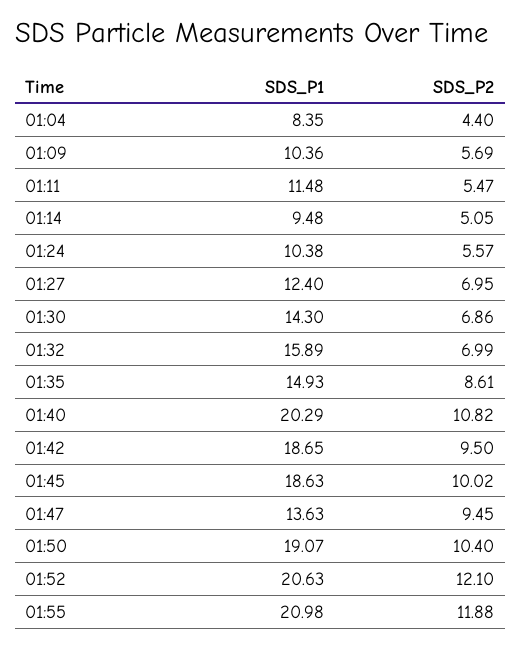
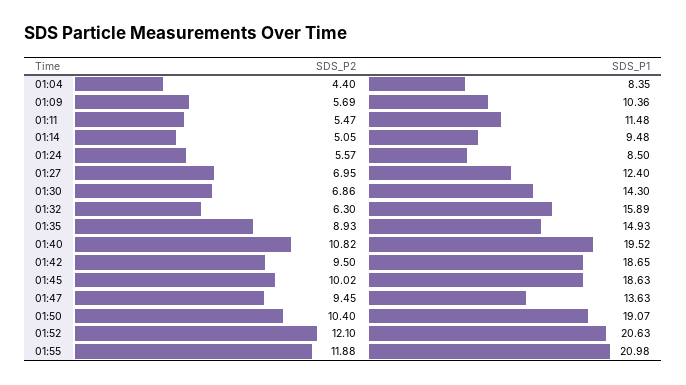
SDS_P1, 01:24: 10.38 -> 8.5
SDS_P2, 01:32: 6.99 -> 6.3
SDS_P2, 01:35: 8.61 -> 8.93
SDS_P1, 01:40: 20.29 -> 19.52

